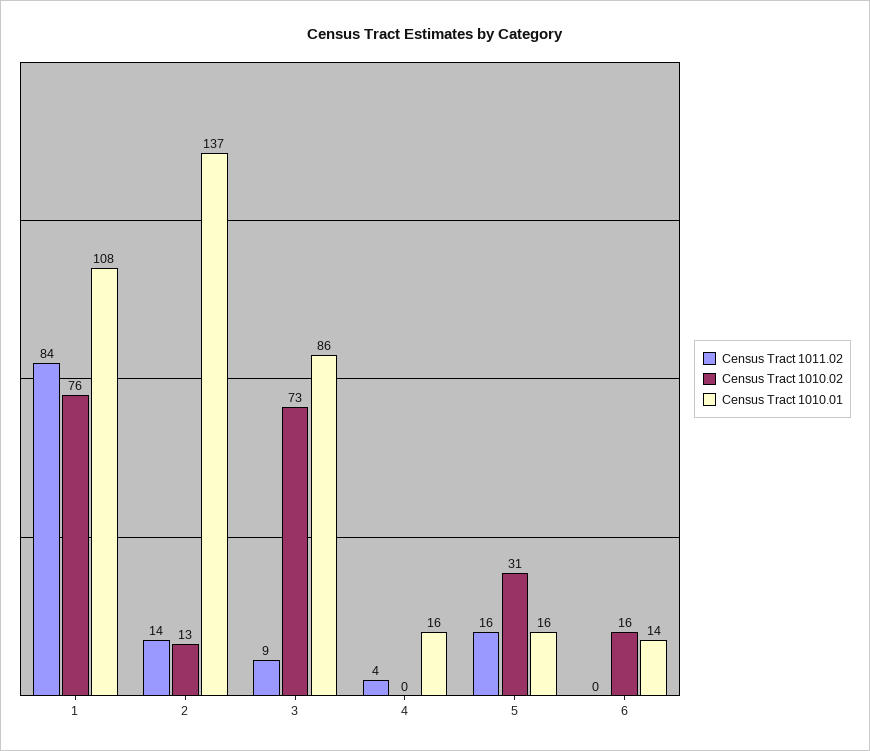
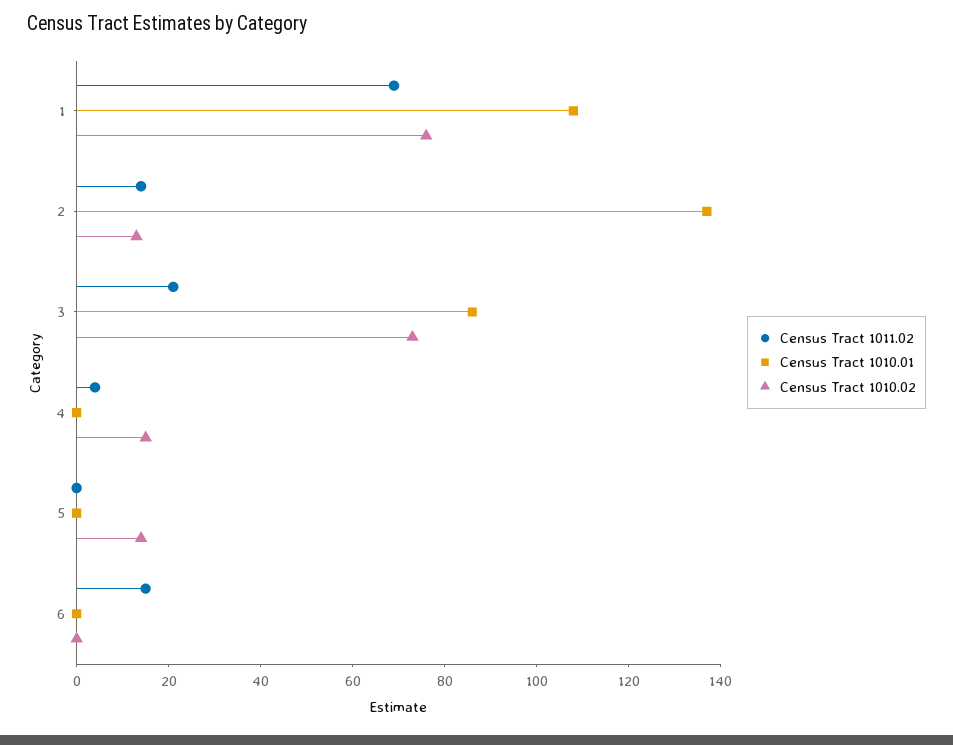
Census Tract 1011.02, 1: 84 -> 70
Census Tract 1011.02, 3: 9 -> 20
Census Tract 1010.02, 4: 0 -> 15
Census Tract 1010.01, 4: 16 -> 0
Census Tract 1011.02, 5: 16 -> 0
Census Tract 1010.02, 5: 31 -> 15
Census Tract 1010.01, 5: 16 -> 0
Census Tract 1011.02, 6: 0 -> 15
Census Tract 1010.02, 6: 16 -> 0
Census Tract 1010.01, 6: 14 -> 0

